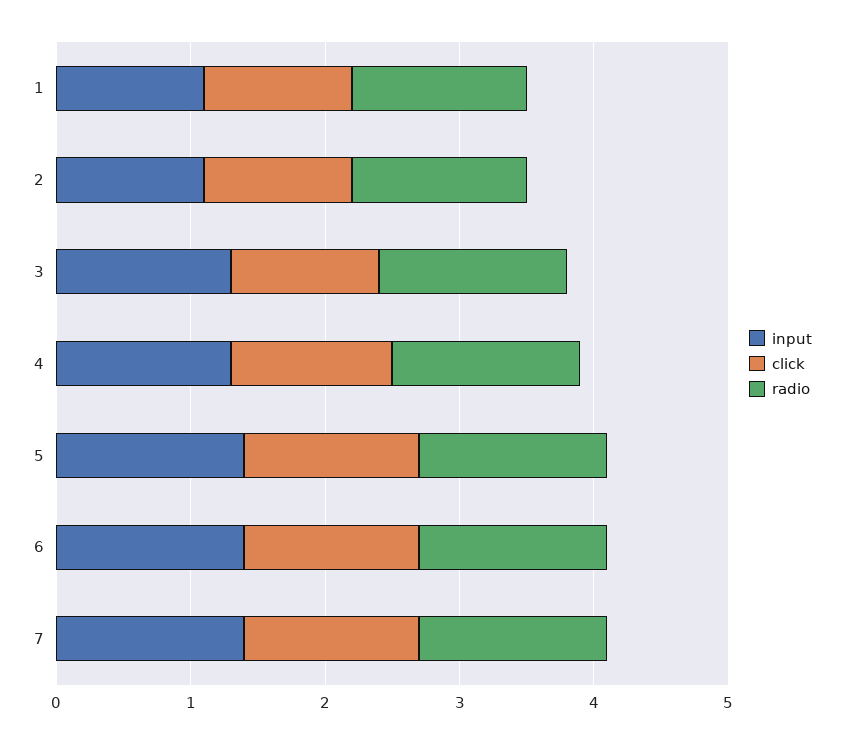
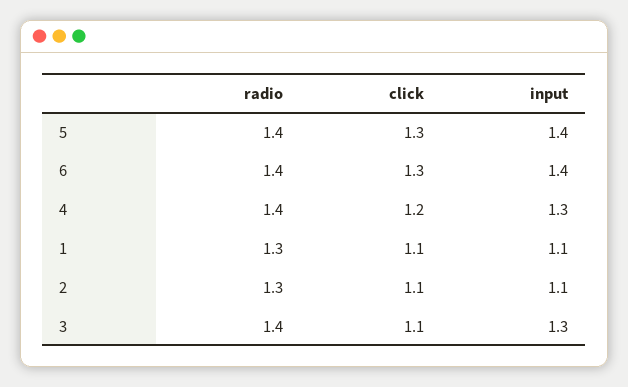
input, 7: 1.4 -> none
click, 7: 1.3 -> none
radio, 7: 1.4 -> none

